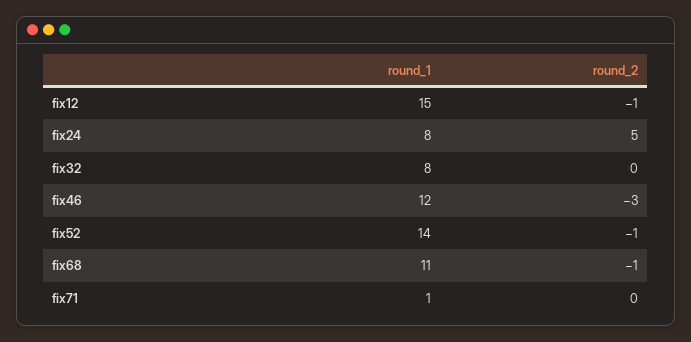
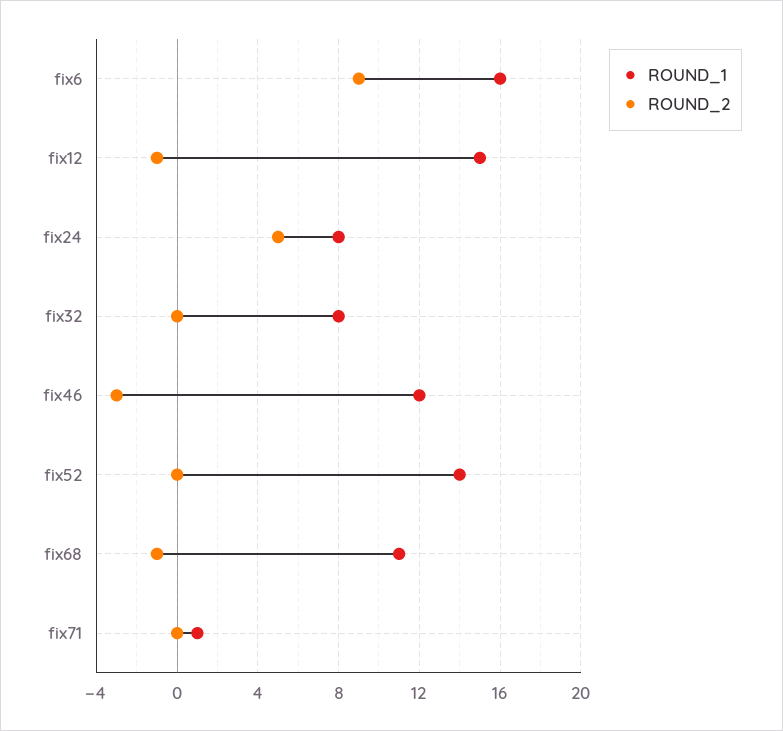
round_2, fix52: -1 -> 0
round_1, fix6: none -> 16
round_2, fix6: none -> 9

